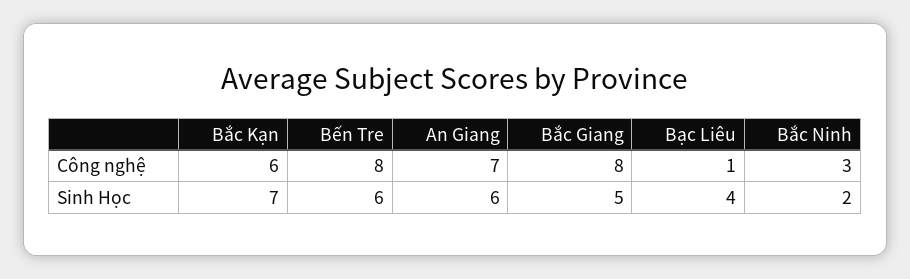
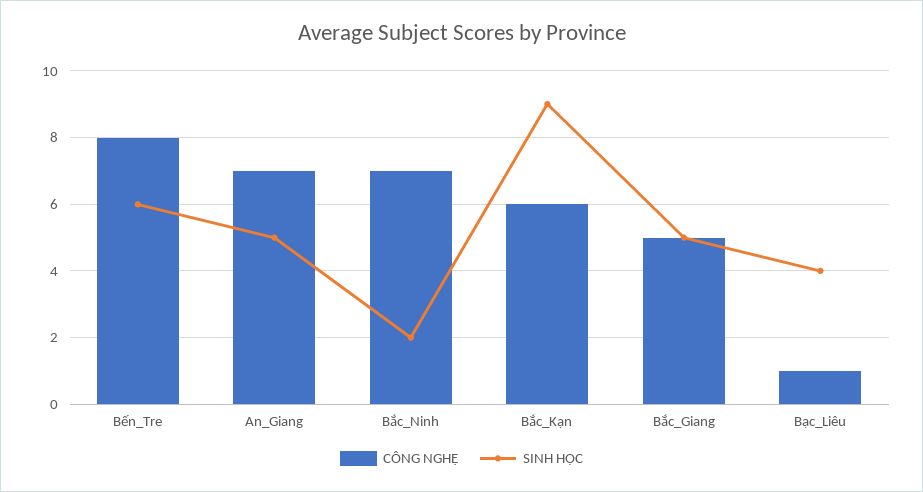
Công nghệ, Bắc Giang: 8 -> 5
Công nghệ, Bắc Ninh: 3 -> 7
Sinh Học, Bắc Kạn: 7 -> 9
Sinh Học, An Giang: 6 -> 5

